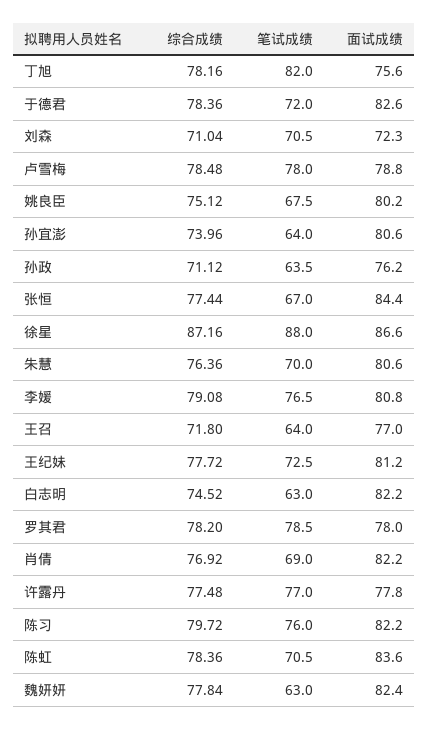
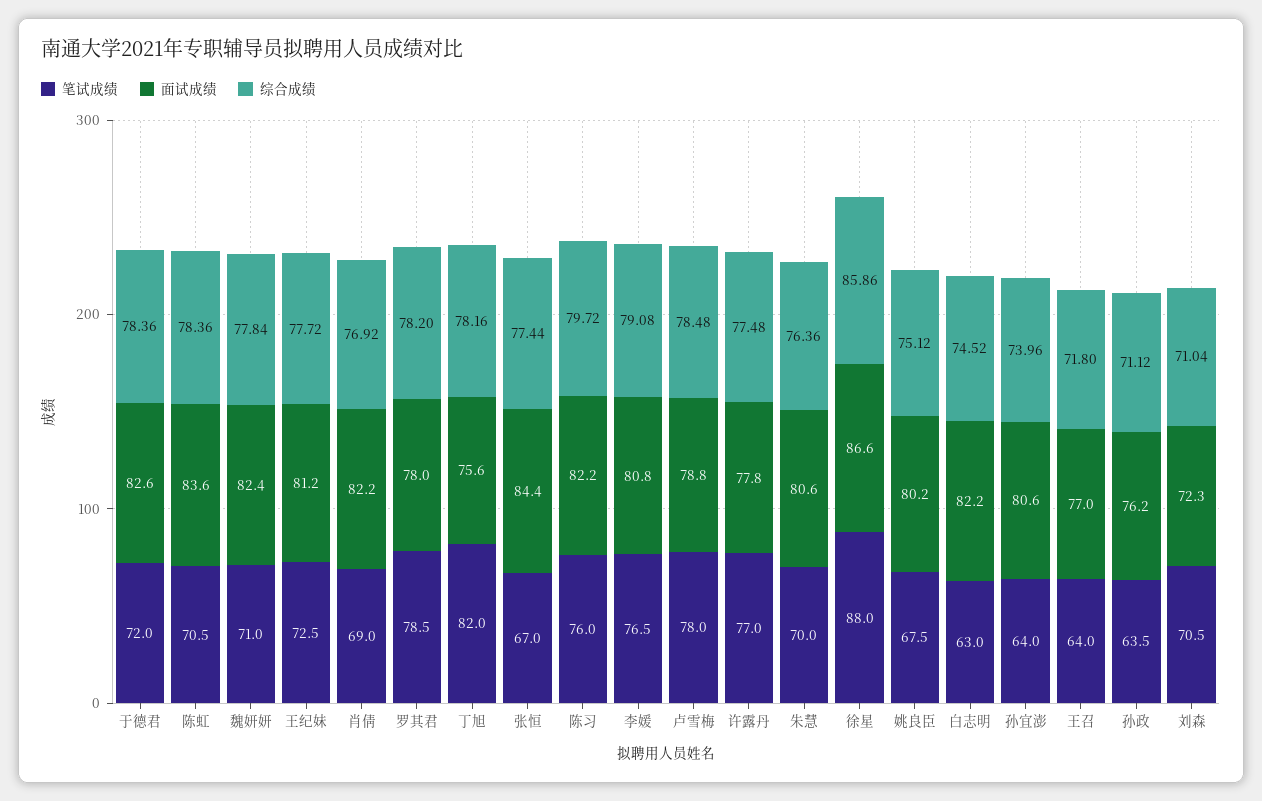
综合成绩, 徐星: 87.16 -> 85.86
笔试成绩, 魏妍妍: 63 -> 71

